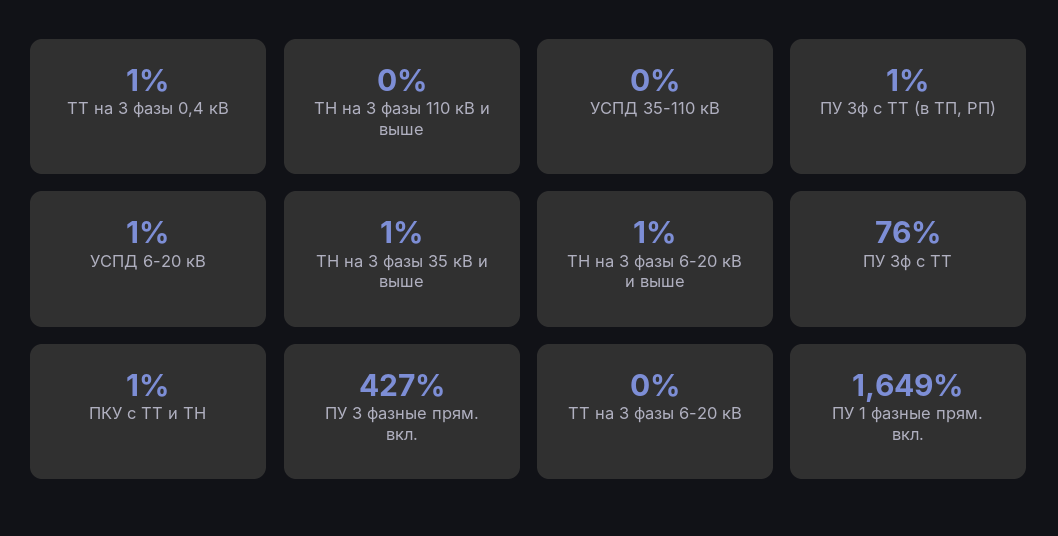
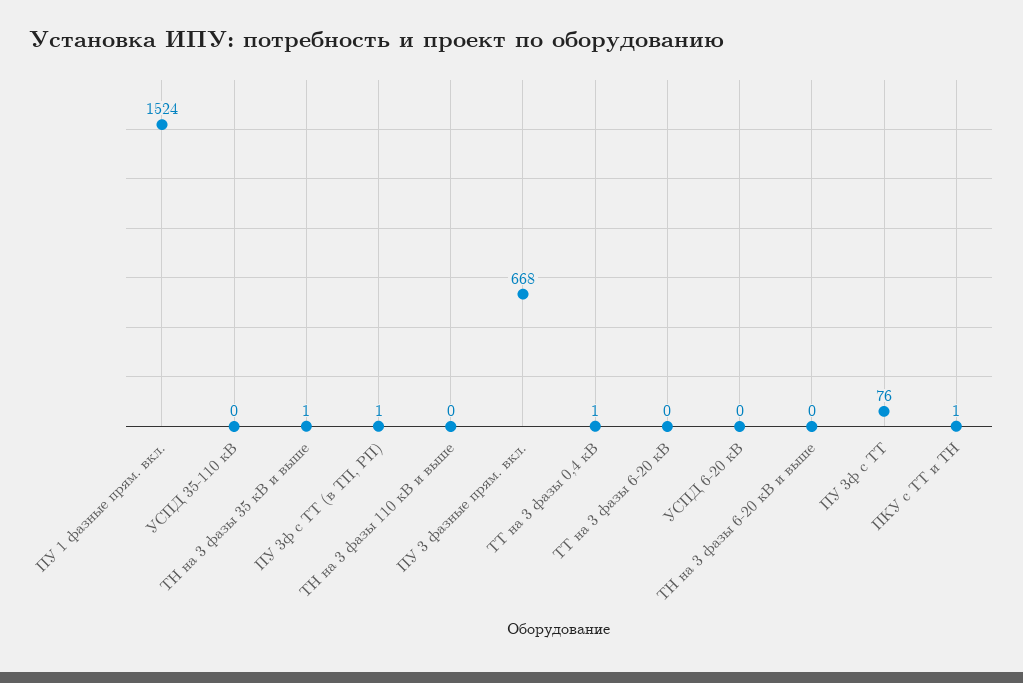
УСПД 6-20 кВ: 1 -> 0
ТН на 3 фазы 6-20 кВ и выше: 1 -> 0
ПУ 3 фазные прям. вкл.: 427 -> 668
ПУ 1 фазные прям. вкл.: 1649 -> 1524

